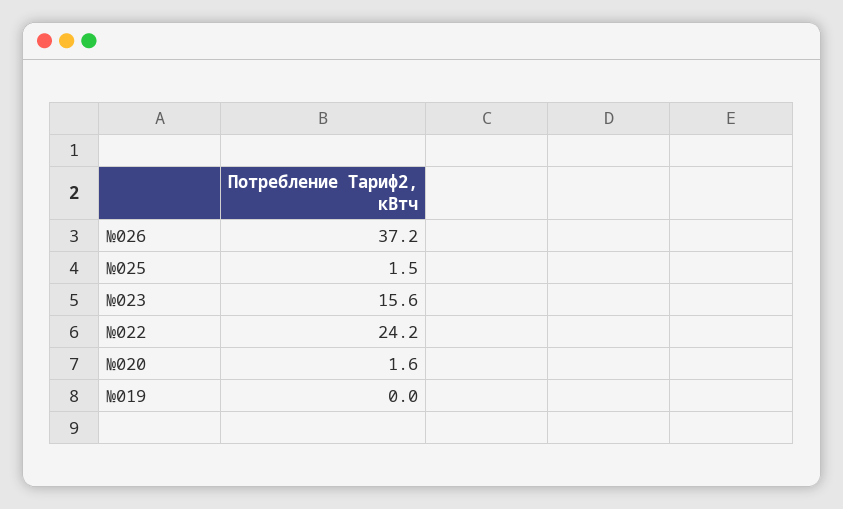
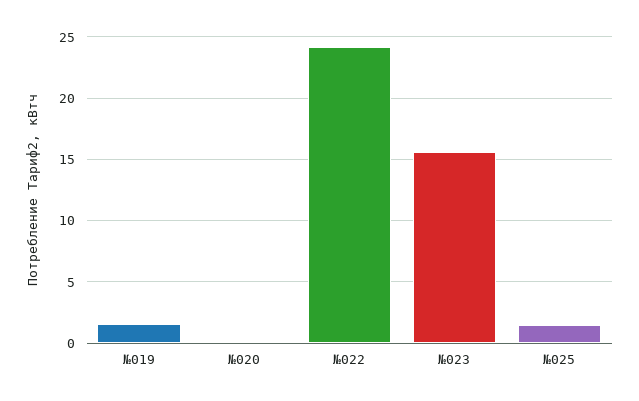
№026: 37.2 -> none
№020: 1.6 -> 0
№019: 0 -> 1.5

